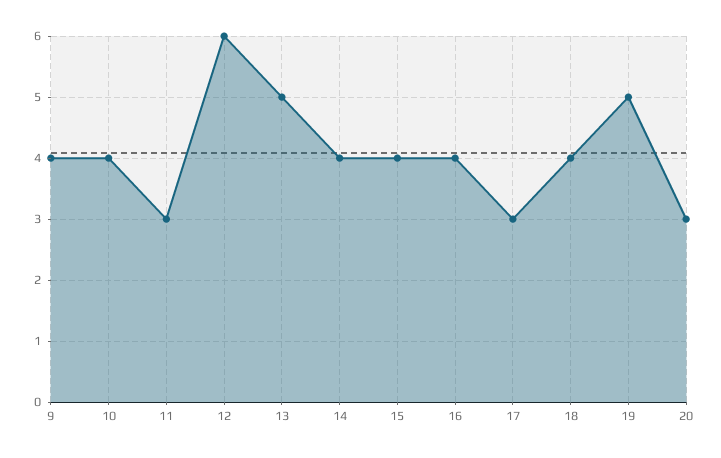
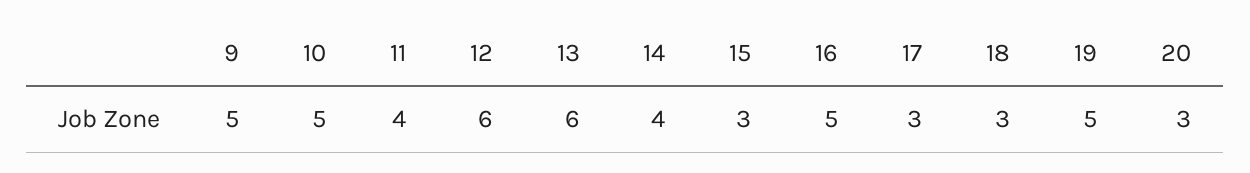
9: 4 -> 5
10: 4 -> 5
11: 3 -> 4
13: 5 -> 6
15: 4 -> 3
16: 4 -> 5
18: 4 -> 3

